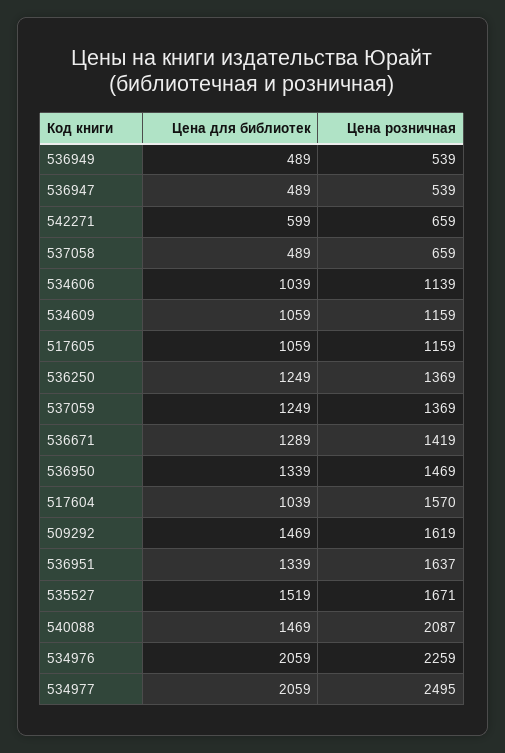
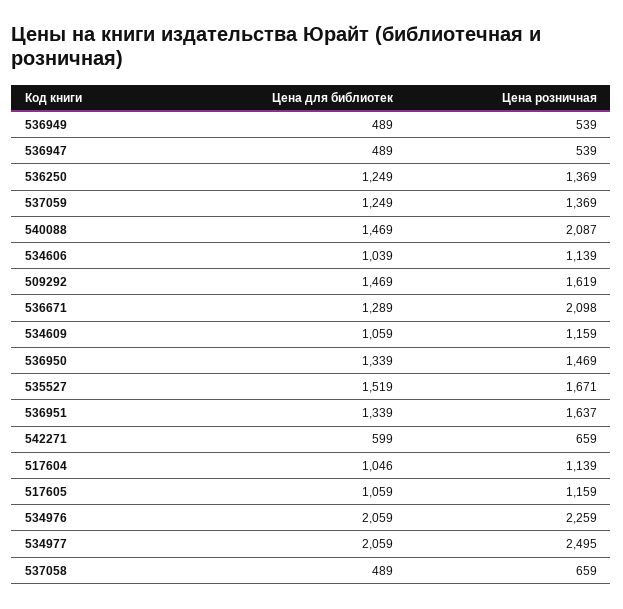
Цена розничная, 536671: 1419 -> 2098
Цена для библиотек, 517604: 1039 -> 1046
Цена розничная, 517604: 1570 -> 1139

